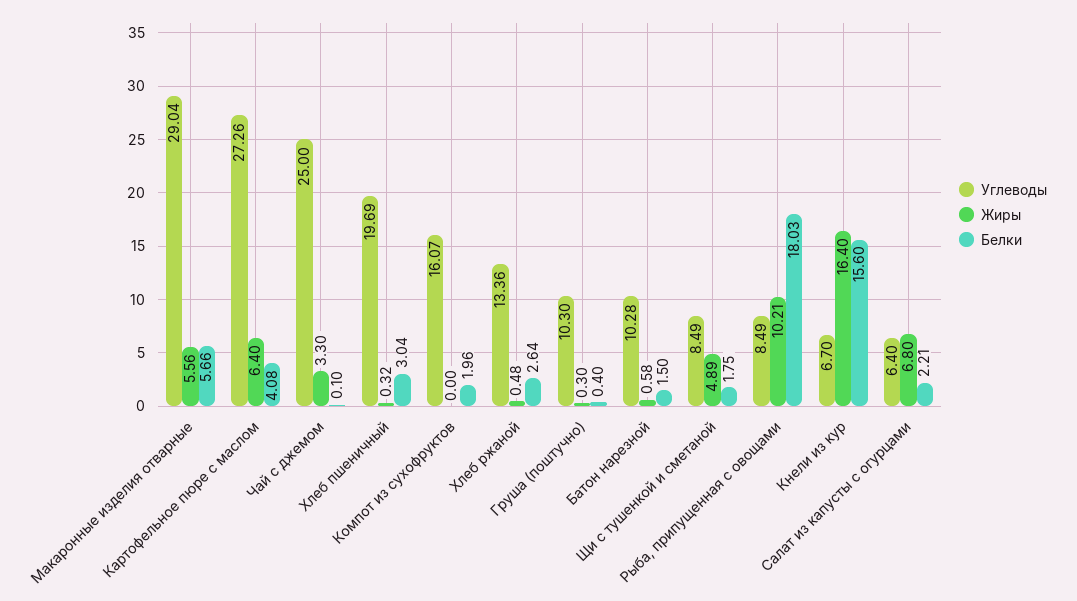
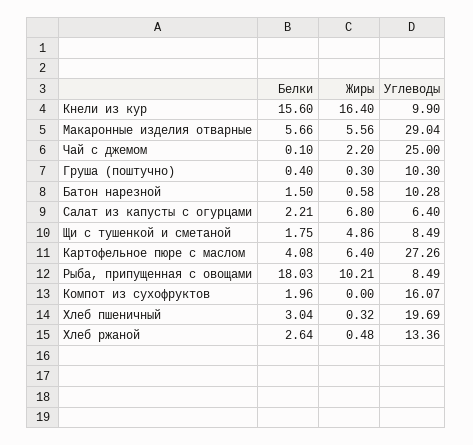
Жиры, Чай с джемом: 3.3 -> 2.2
Жиры, Щи с тушенкой и сметаной: 4.89 -> 4.86
Углеводы, Кнели из кур: 6.7 -> 9.9

